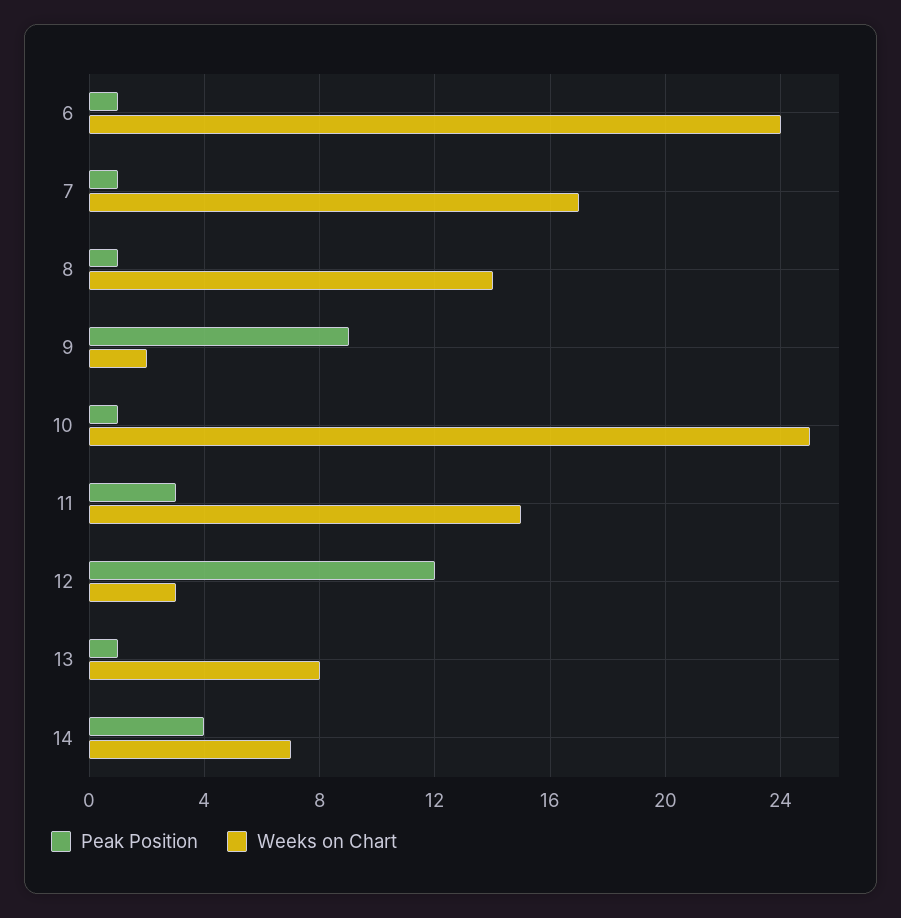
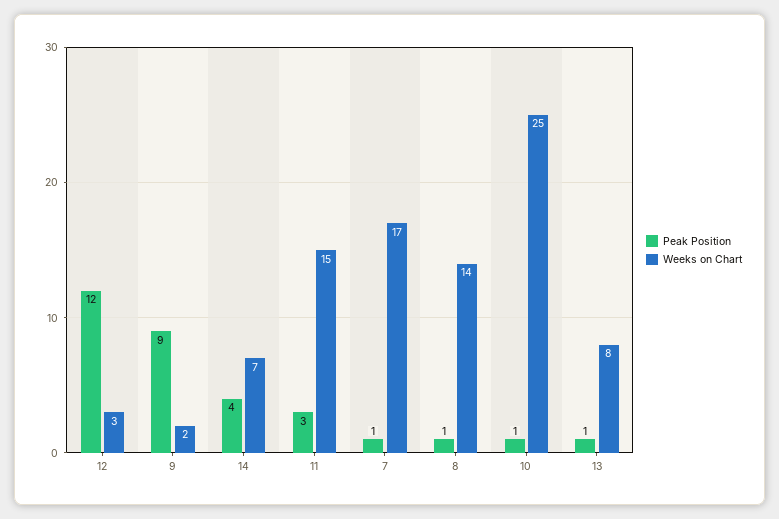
Peak Position, 6: 1 -> none
Weeks on Chart, 6: 24 -> none

